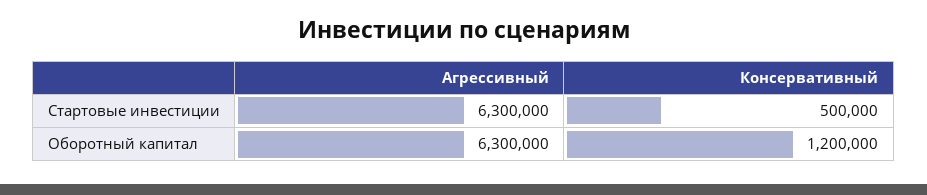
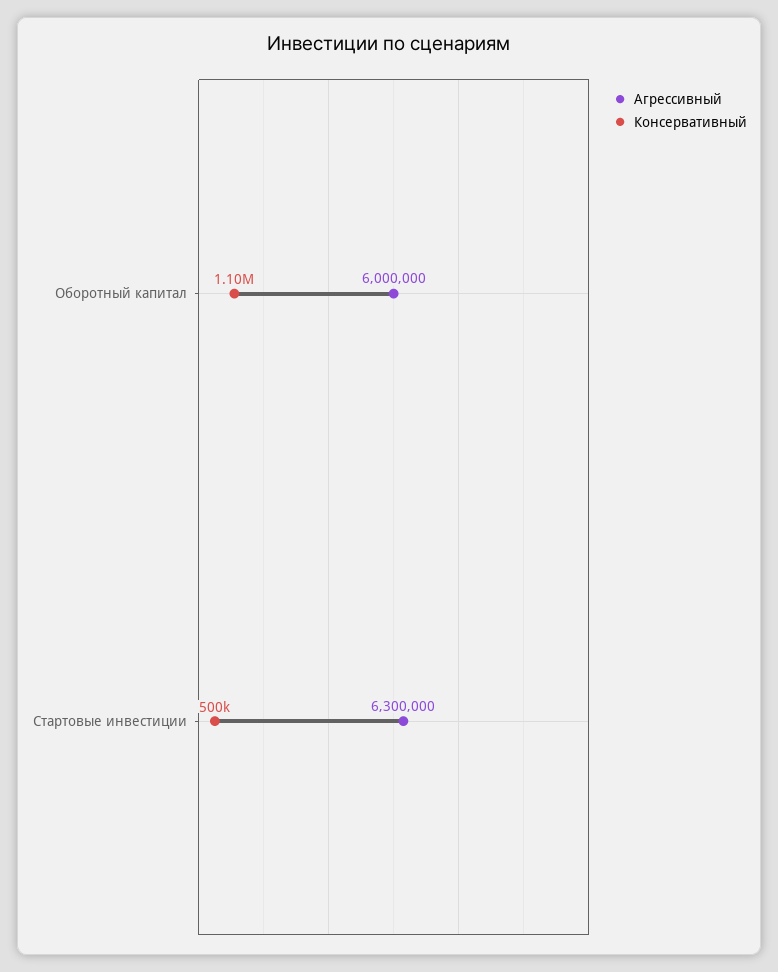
Агрессивный, Оборотный капитал: 6300000 -> 6000000
Консервативный, Оборотный капитал: 1200000 -> 1100000

